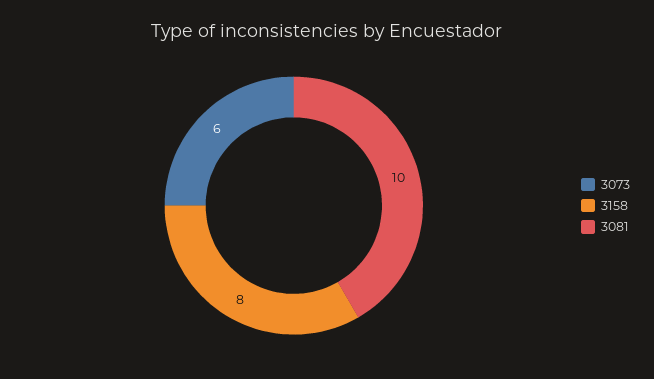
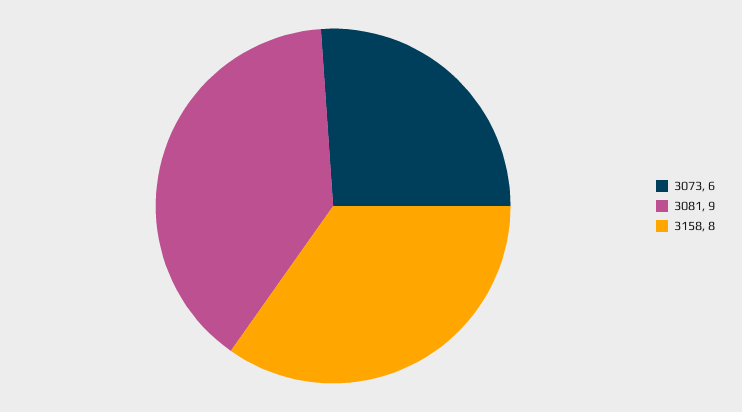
3081: 10 -> 9

